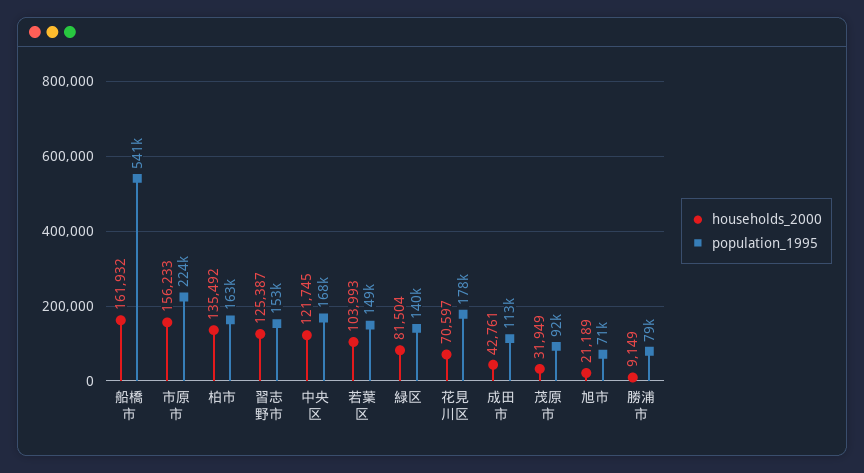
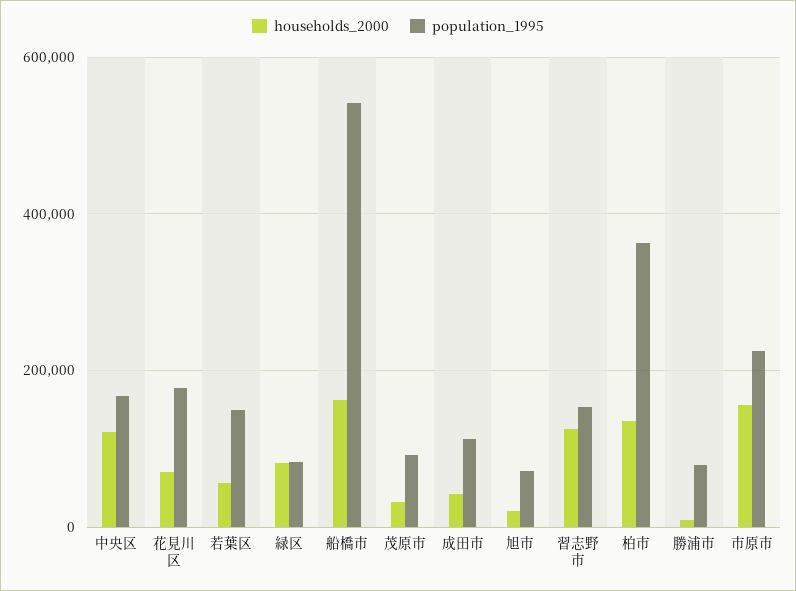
population_1995, 柏市: 163000 -> 360000
households_2000, 若葉区: 103993 -> 60000
population_1995, 緑区: 140000 -> 80000

